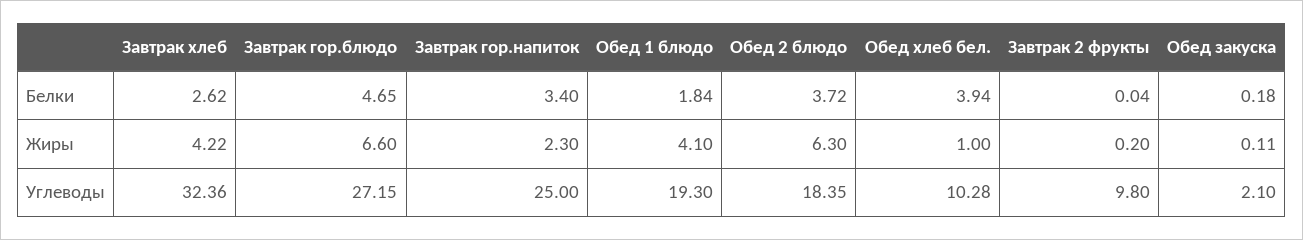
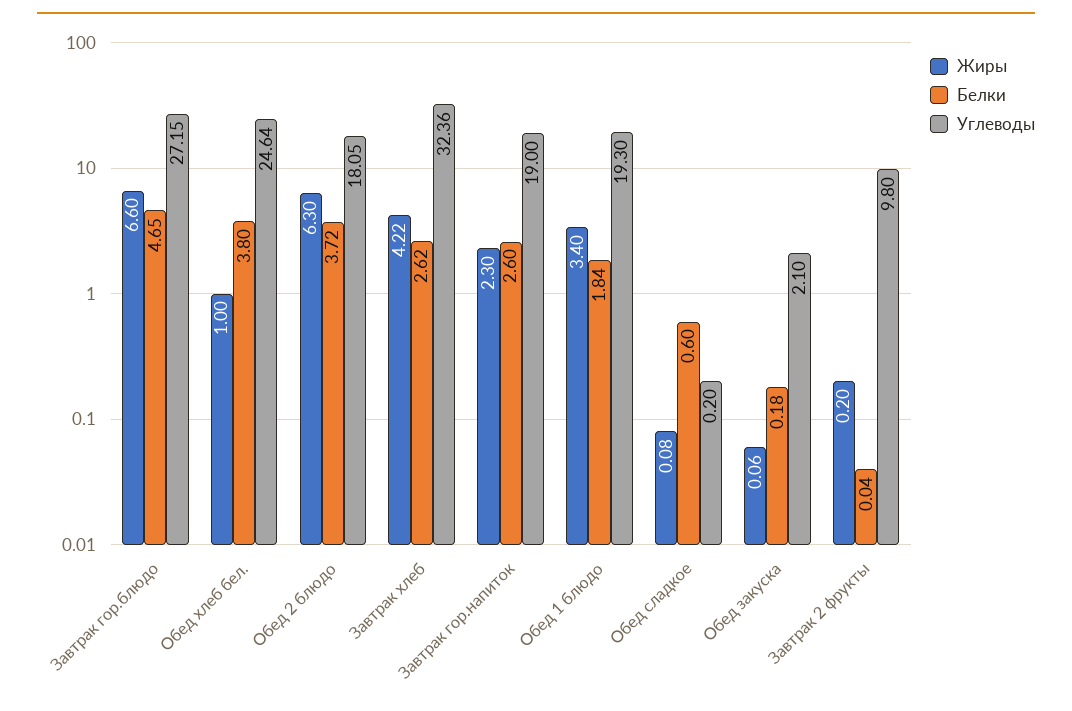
Белки, Завтрак гор.напиток: 3.4 -> 2.6
Белки, Обед хлеб бел.: 3.94 -> 3.8
Жиры, Обед 1 блюдо: 4.1 -> 3.4
Жиры, Обед закуска: 0.11 -> 0.06
Углеводы, Завтрак гор.напиток: 25 -> 19
Углеводы, Обед 2 блюдо: 18.35 -> 18.05
Углеводы, Обед хлеб бел.: 10.28 -> 24.64
Жиры, Обед сладкое: none -> 0.08
Белки, Обед сладкое: none -> 0.6
Углеводы, Обед сладкое: none -> 0.2

